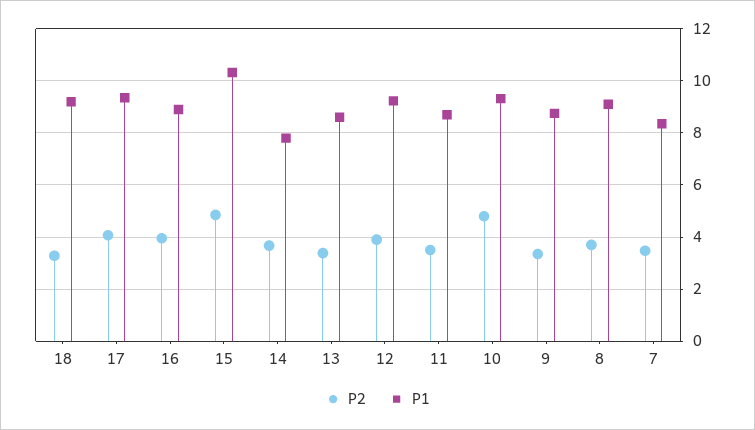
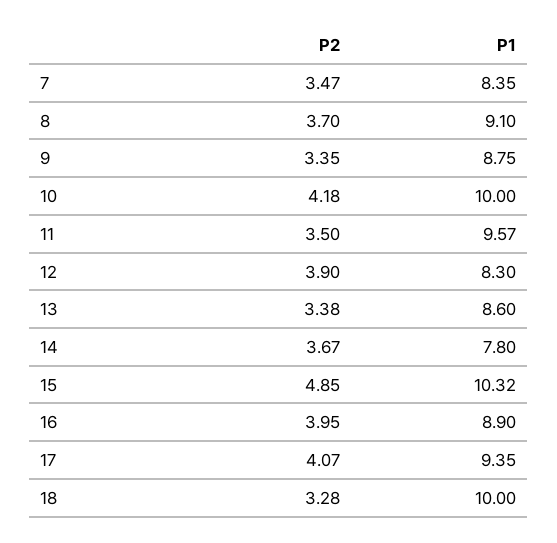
P1, 18: 9.25 -> 10
P1, 12: 9.25 -> 8.3
P1, 11: 8.75 -> 9.57
P2, 10: 4.75 -> 4.18
P1, 10: 9.25 -> 10

